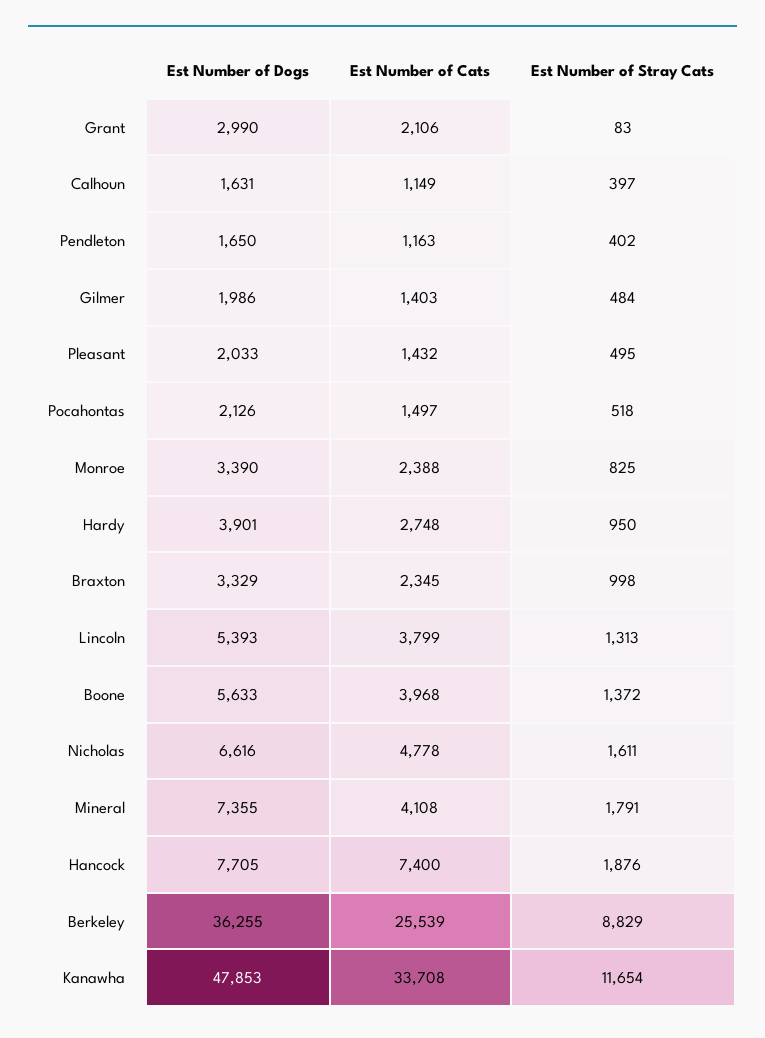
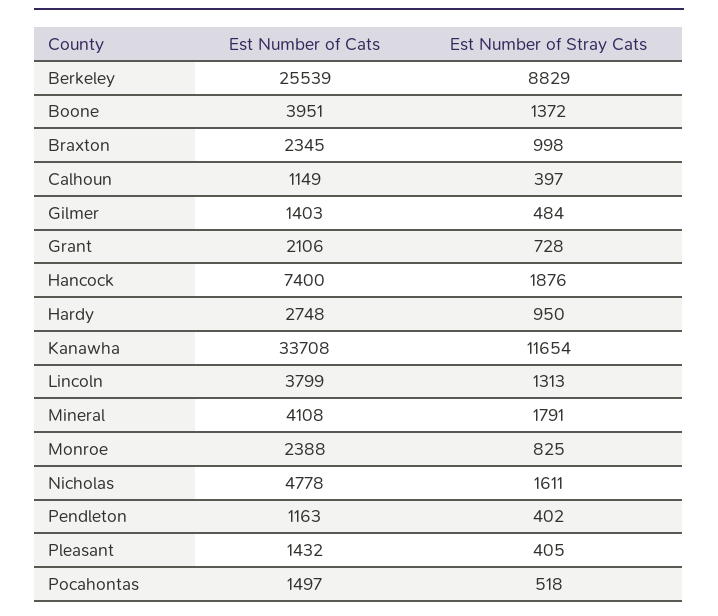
Est Number of Dogs, Grant: 2990 -> none
Est Number of Stray Cats, Grant: 83 -> 728
Est Number of Dogs, Calhoun: 1631 -> none
Est Number of Dogs, Pendleton: 1650 -> none
Est Number of Dogs, Gilmer: 1986 -> none
Est Number of Dogs, Pleasant: 2033 -> none
Est Number of Stray Cats, Pleasant: 495 -> 405
Est Number of Dogs, Pocahontas: 2126 -> none
Est Number of Dogs, Monroe: 3390 -> none
Est Number of Dogs, Hardy: 3901 -> none
Est Number of Dogs, Braxton: 3329 -> none
Est Number of Dogs, Lincoln: 5393 -> none
Est Number of Dogs, Boone: 5633 -> none
Est Number of Cats, Boone: 3968 -> 3951
Est Number of Dogs, Nicholas: 6616 -> none
Est Number of Dogs, Mineral: 7355 -> none
Est Number of Dogs, Hancock: 7705 -> none
Est Number of Dogs, Berkeley: 36255 -> none
Est Number of Dogs, Kanawha: 47853 -> none

